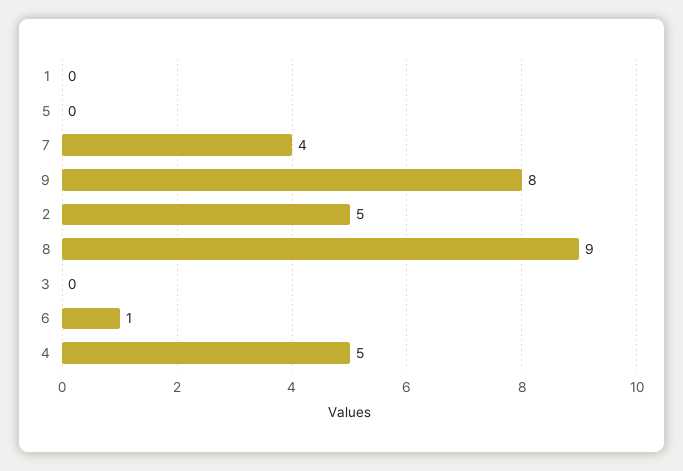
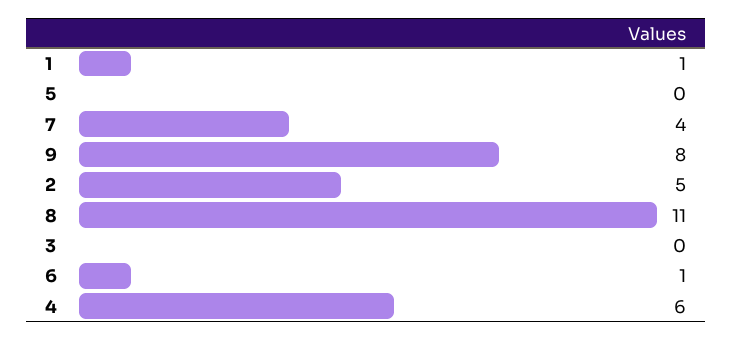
1: 0 -> 1
8: 9 -> 11
4: 5 -> 6

